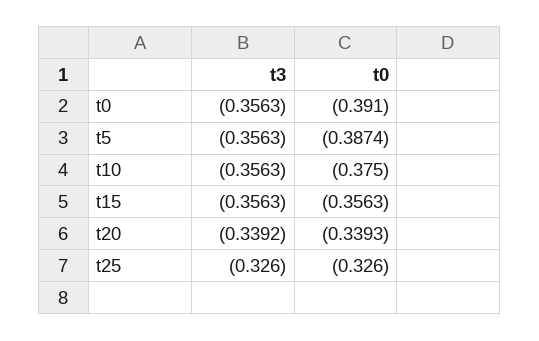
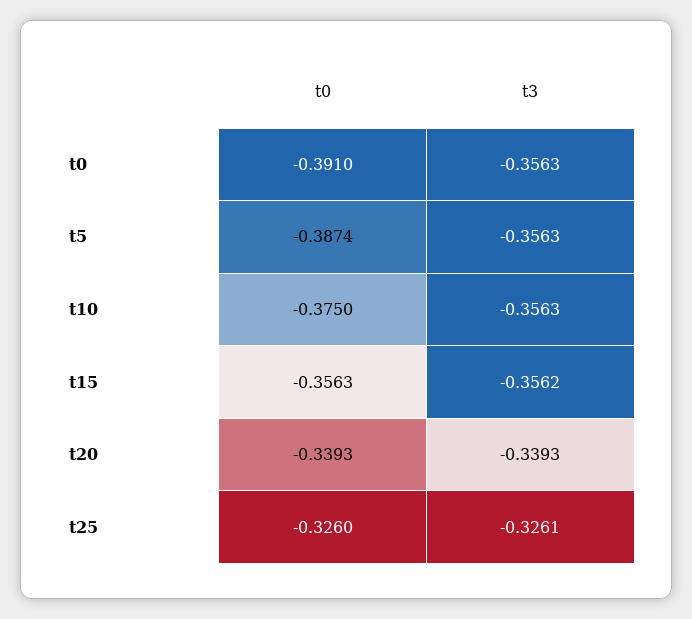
t3, t15: -0.3563 -> -0.3562
t3, t20: -0.3392 -> -0.3393
t3, t25: -0.326 -> -0.3261

